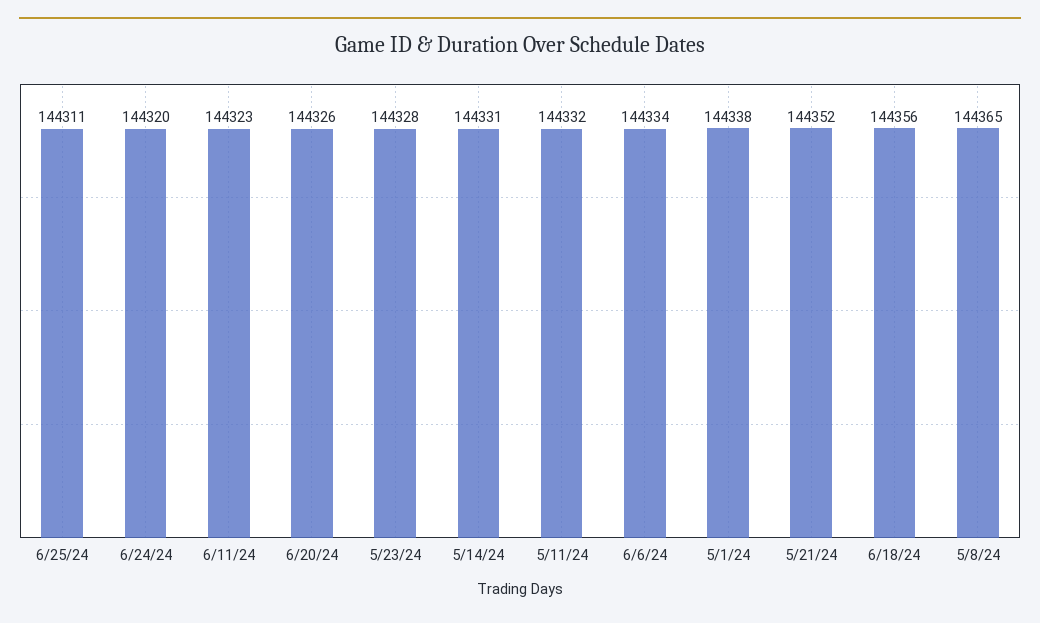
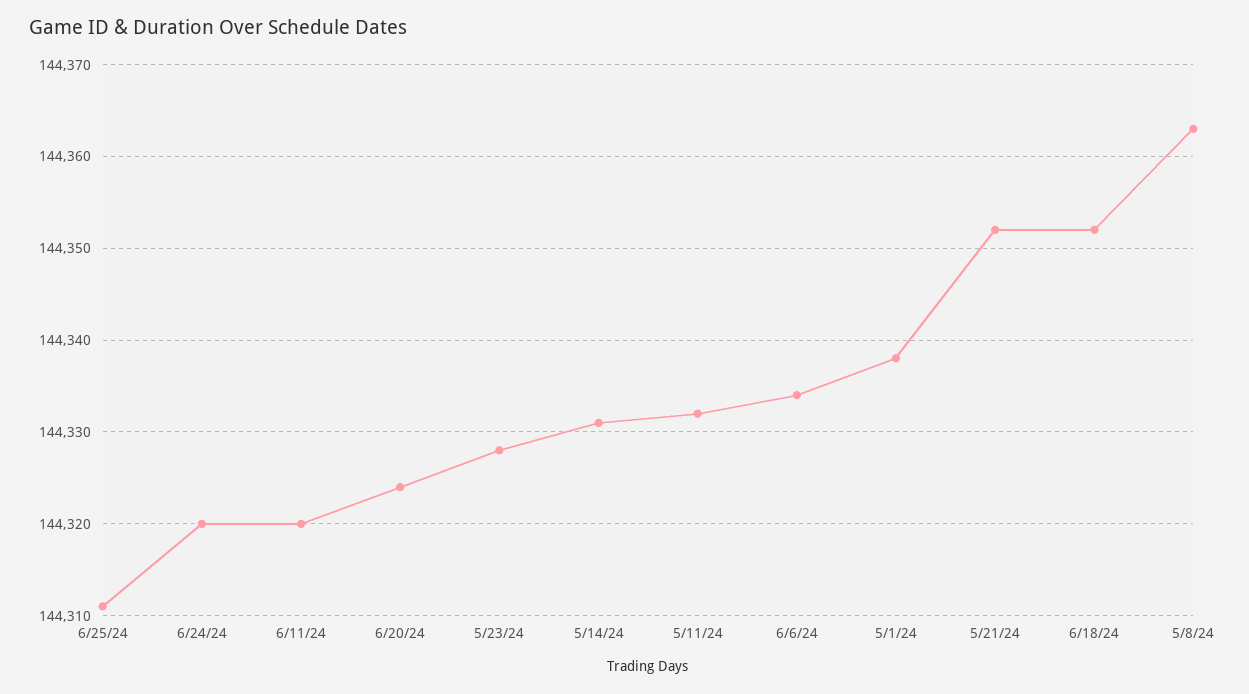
6/11/24: 144323 -> 144320
6/20/24: 144326 -> 144324
6/18/24: 144356 -> 144352
5/8/24: 144365 -> 144363

